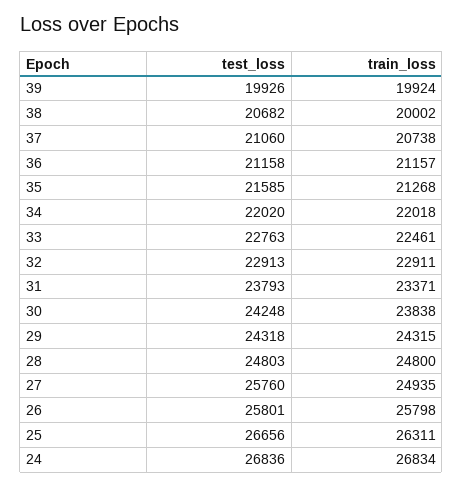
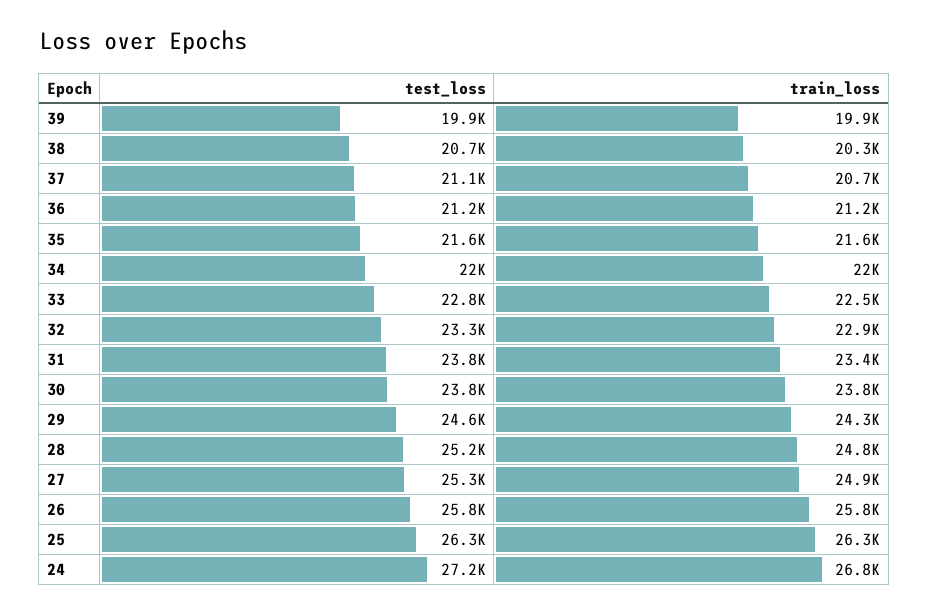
train_loss, 38: 20002 -> 20300
train_loss, 35: 21268 -> 21600
test_loss, 32: 22913 -> 23300
test_loss, 30: 24248 -> 23800
test_loss, 29: 24318 -> 24600
test_loss, 28: 24803 -> 25200
test_loss, 27: 25760 -> 25300
test_loss, 25: 26656 -> 26300
test_loss, 24: 26836 -> 27200

